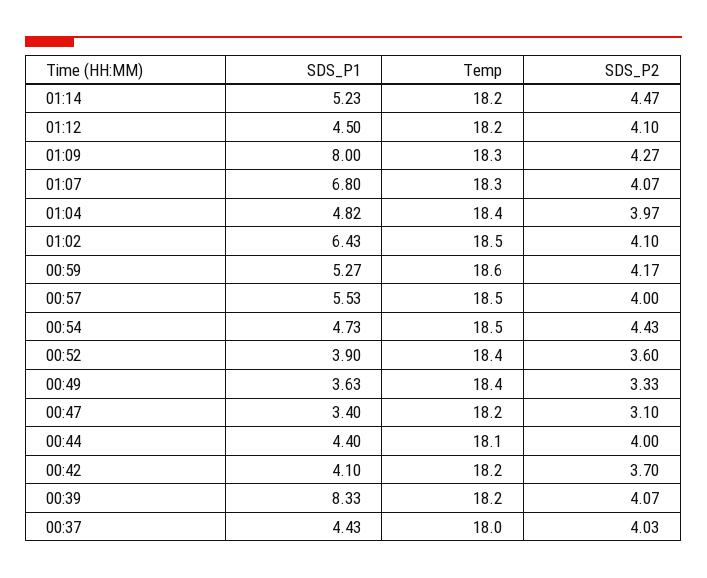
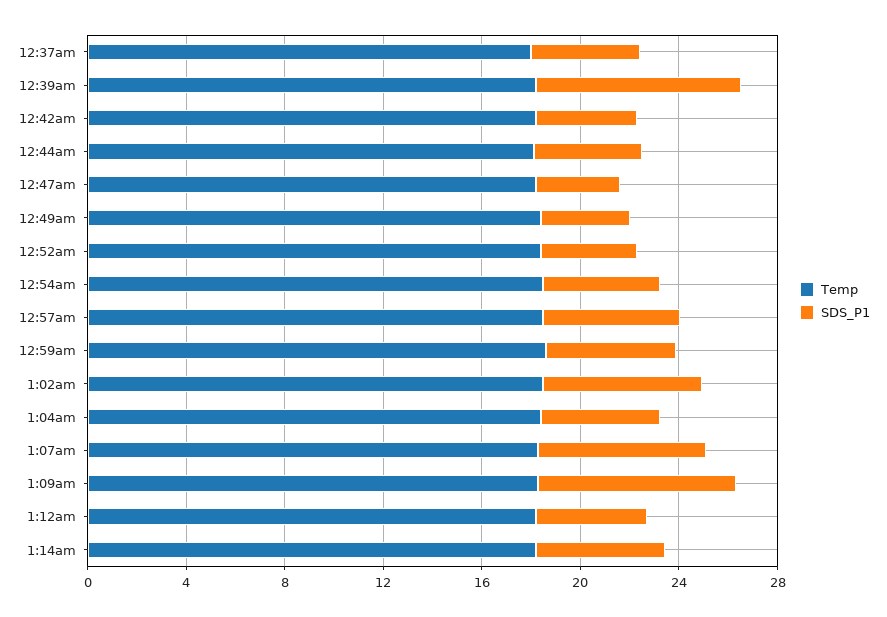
SDS_P2, 01:14: 4.47 -> none
SDS_P2, 01:12: 4.1 -> none
SDS_P2, 01:09: 4.27 -> none
SDS_P2, 01:07: 4.07 -> none
SDS_P2, 01:04: 3.97 -> none
SDS_P2, 01:02: 4.1 -> none
SDS_P2, 00:59: 4.17 -> none
SDS_P2, 00:57: 4 -> none
SDS_P2, 00:54: 4.43 -> none
SDS_P2, 00:52: 3.6 -> none
SDS_P2, 00:49: 3.33 -> none
SDS_P2, 00:47: 3.1 -> none
SDS_P2, 00:44: 4 -> none
SDS_P2, 00:42: 3.7 -> none
SDS_P2, 00:39: 4.07 -> none
SDS_P2, 00:37: 4.03 -> none

